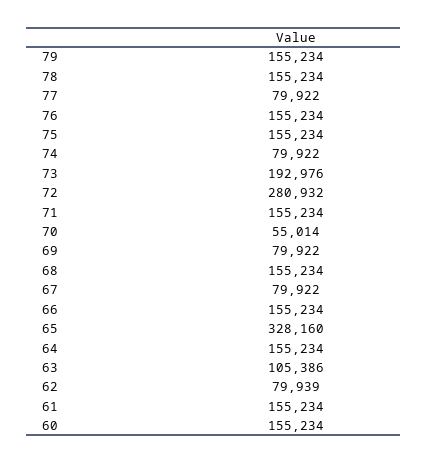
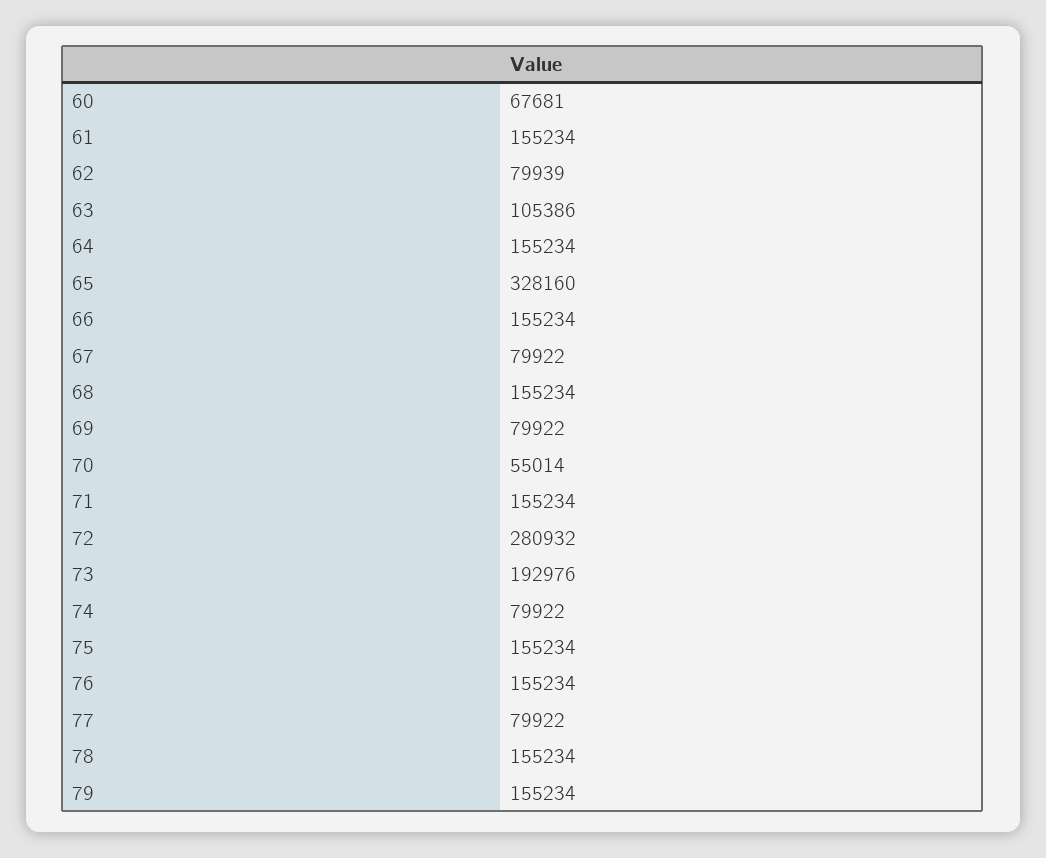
60: 155234 -> 67681

